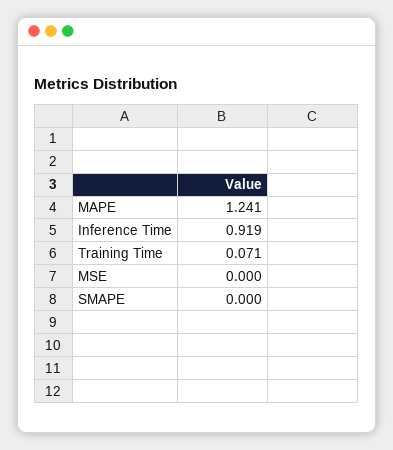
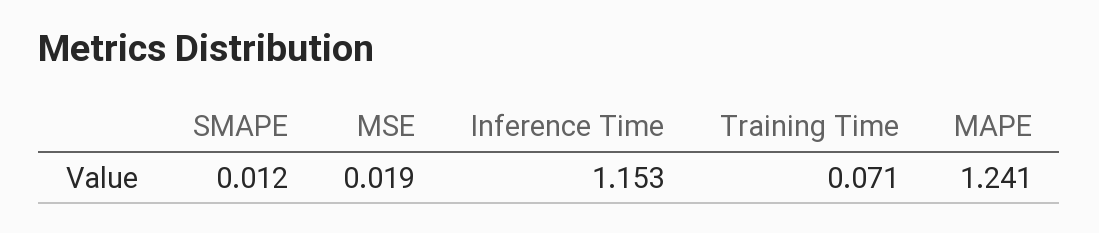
Inference Time: 0.919 -> 1.153
MSE: 0 -> 0.019
SMAPE: 0 -> 0.012

